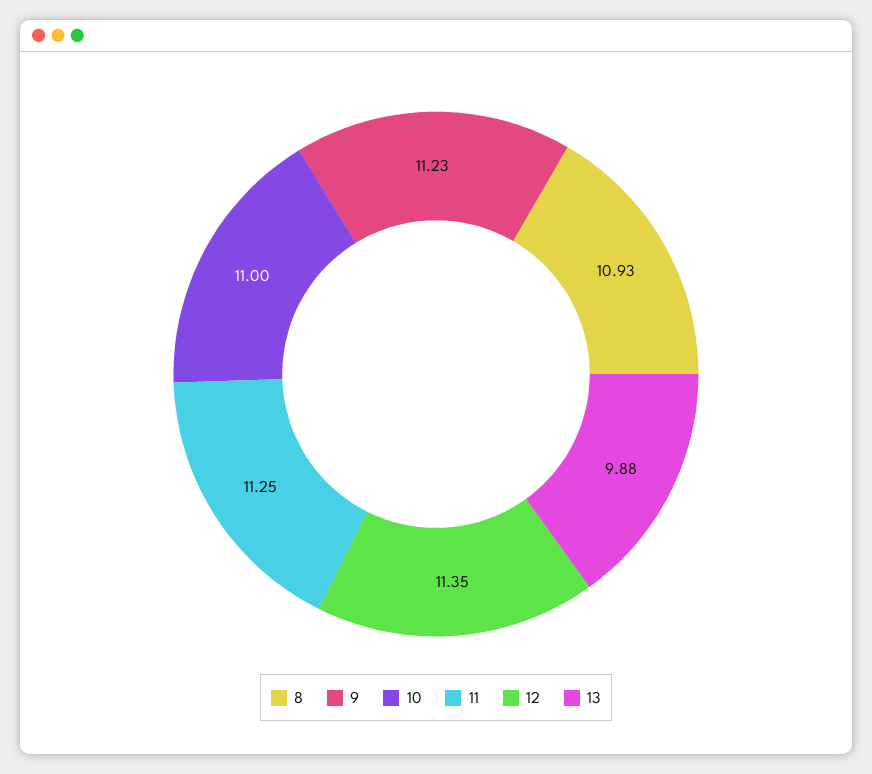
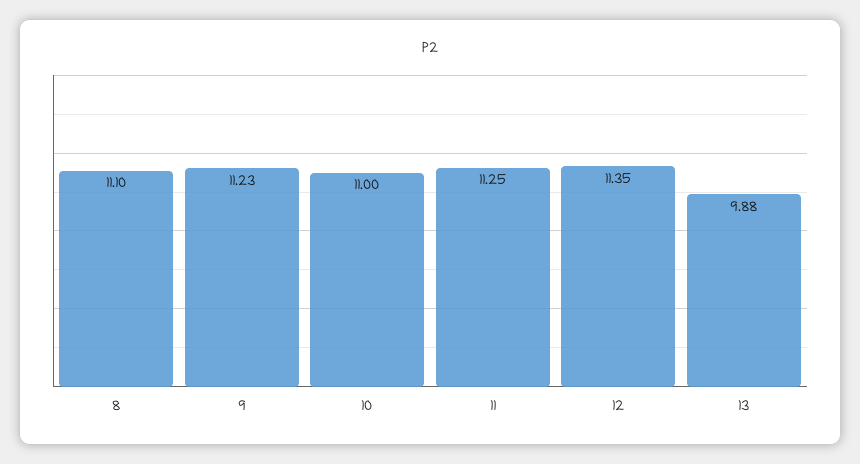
8: 10.93 -> 11.1

